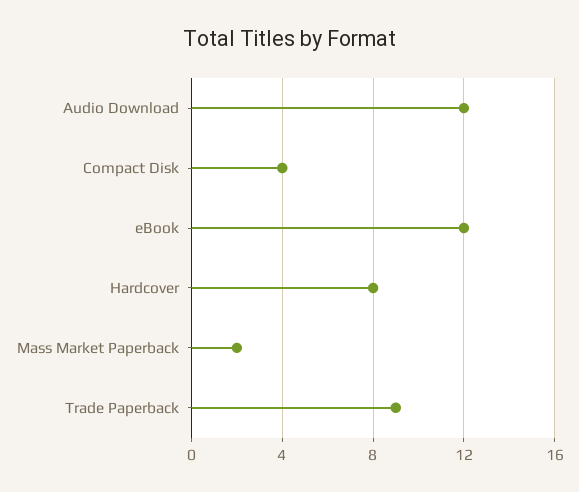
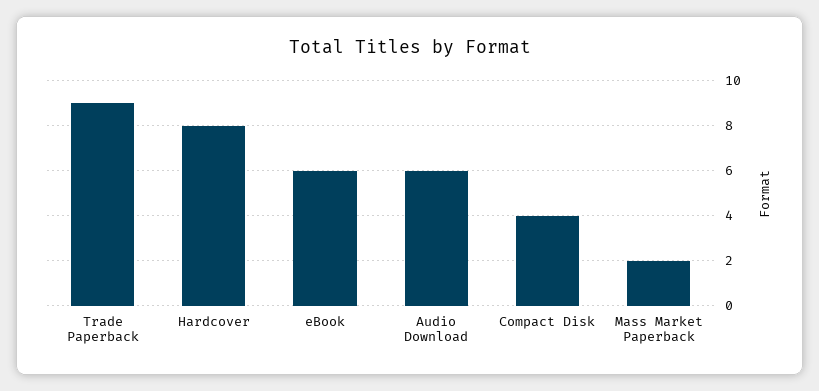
Audio Download: 12 -> 6
eBook: 12 -> 6

